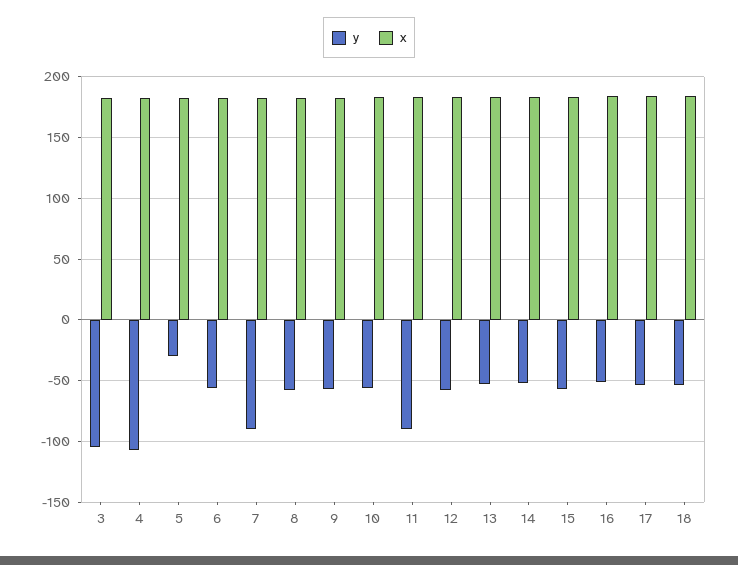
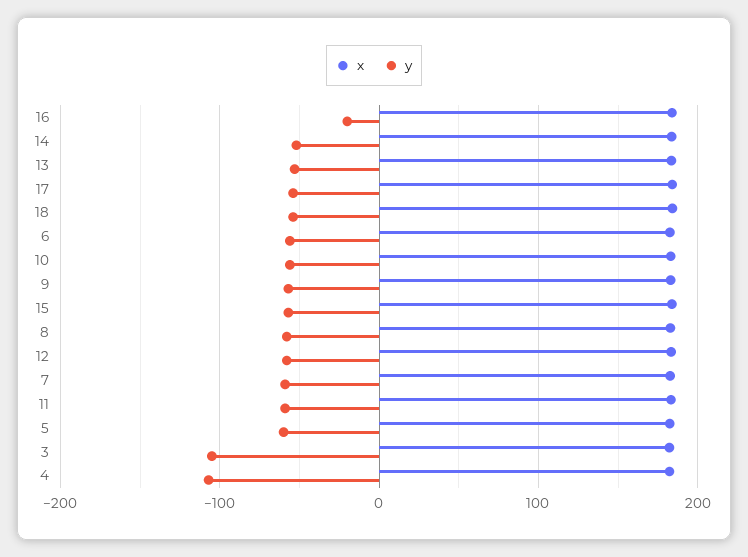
y, 5: -30 -> -60
y, 7: -90 -> -60
y, 11: -90 -> -60
y, 16: -50 -> -20

